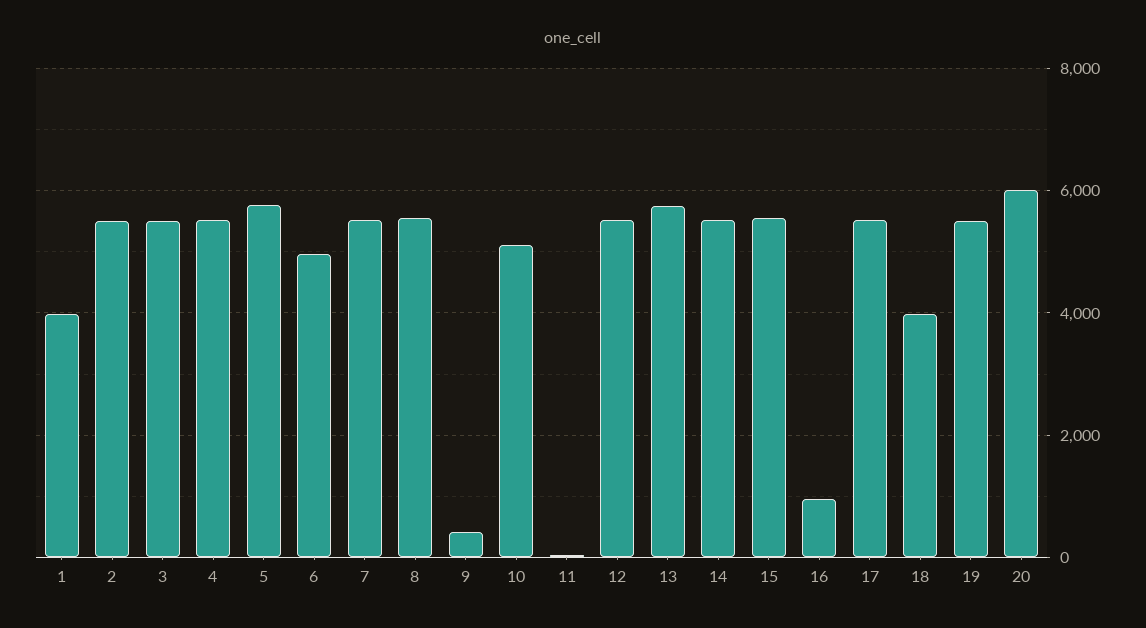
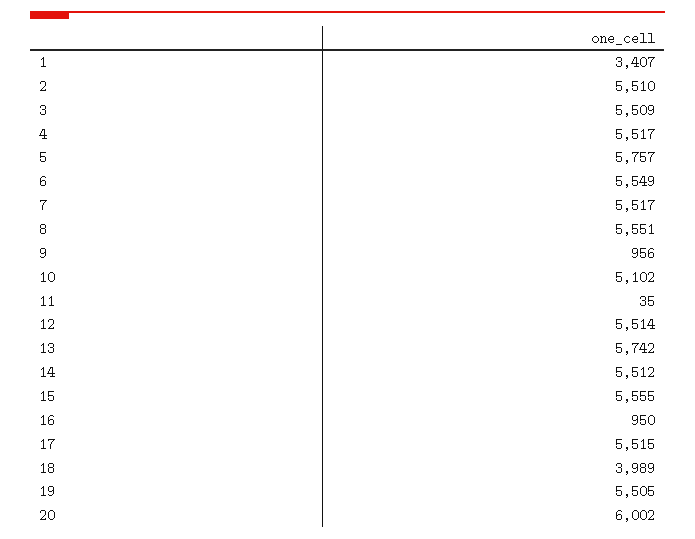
1: 4000 -> 3407
6: 5000 -> 5549
9: 400 -> 956

